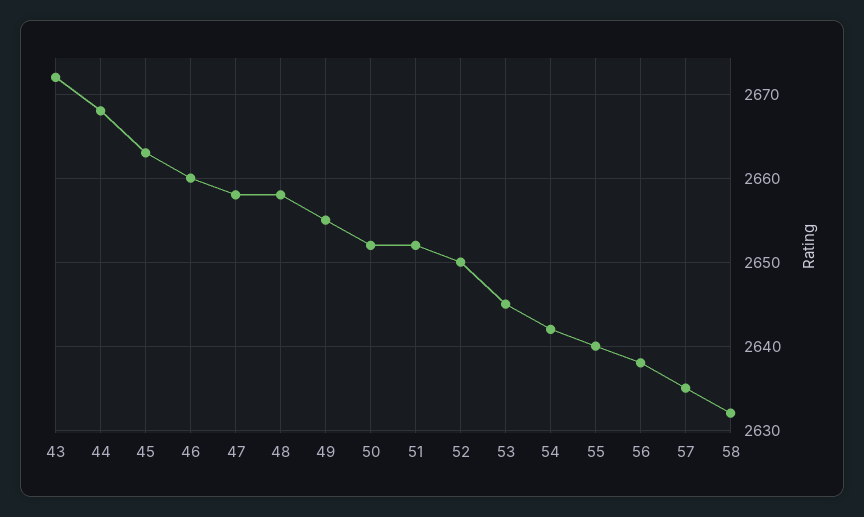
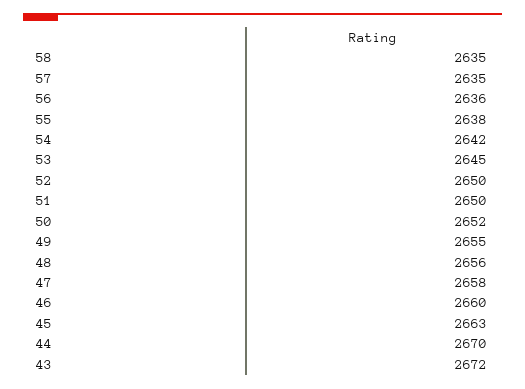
44: 2668 -> 2670
48: 2658 -> 2656
51: 2652 -> 2650
55: 2640 -> 2638
56: 2638 -> 2636
58: 2632 -> 2635

